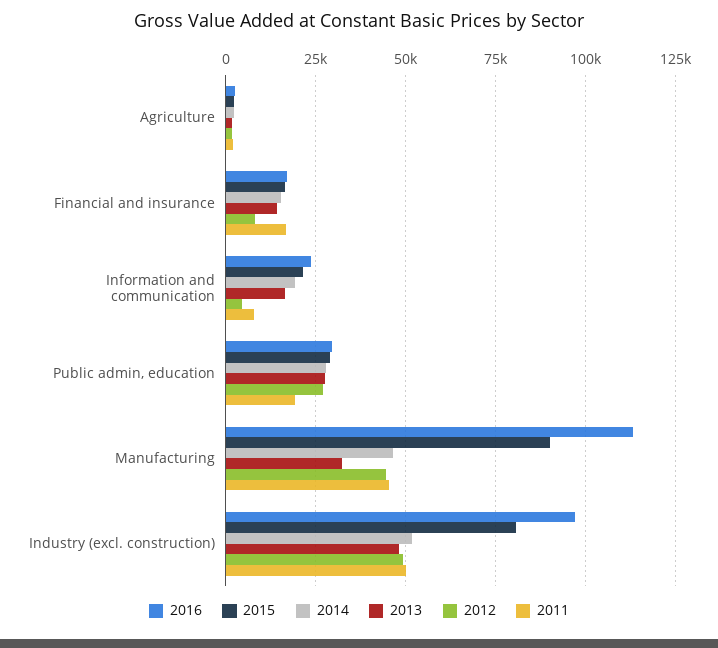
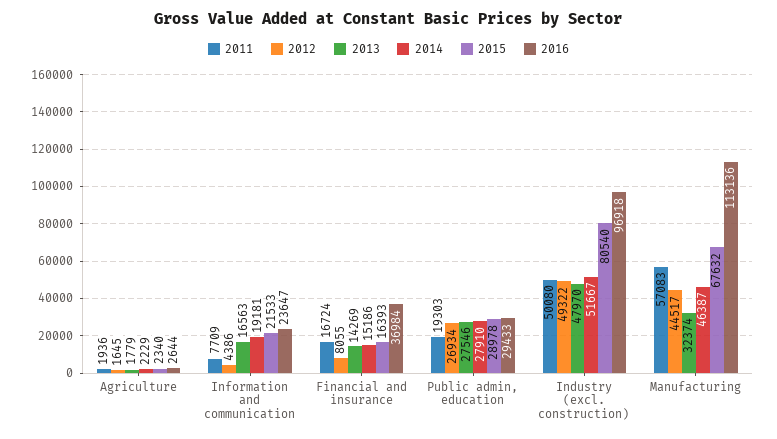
2016, Financial and insurance: 17500 -> 36984
2015, Manufacturing: 90000 -> 67632
2011, Manufacturing: 45000 -> 57083

